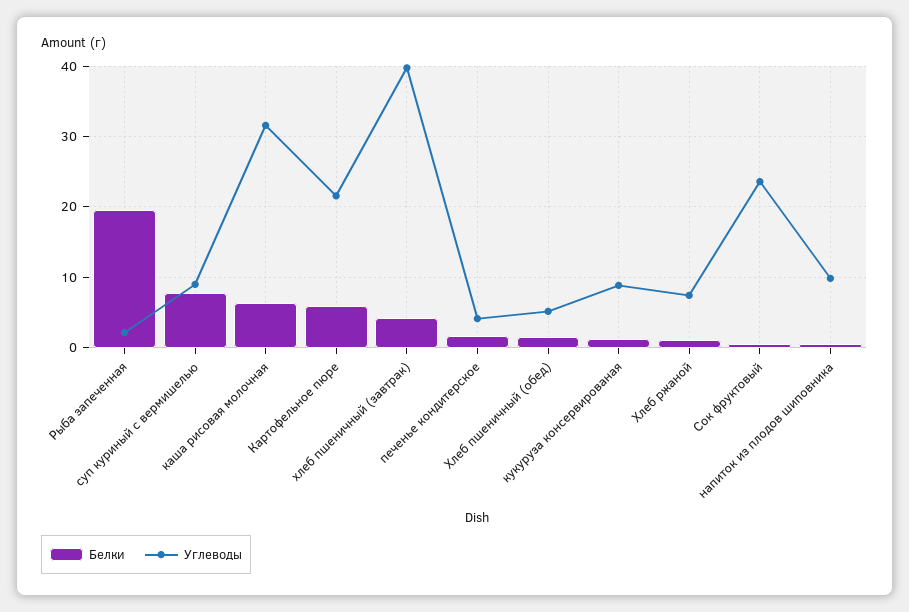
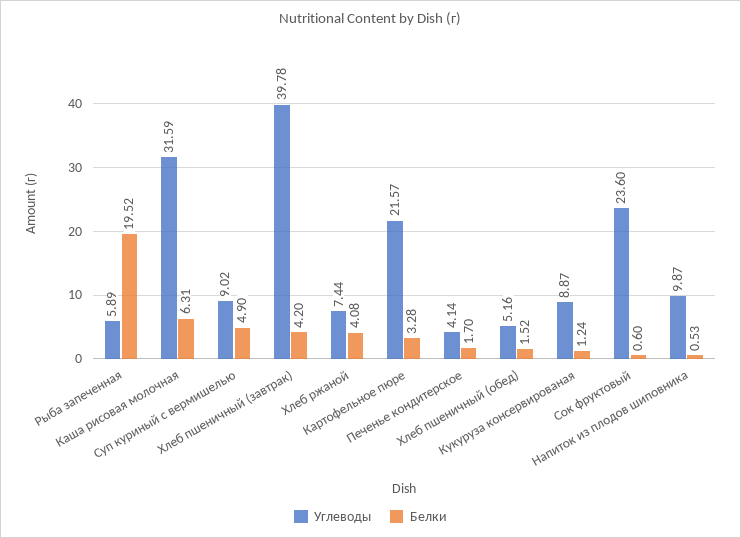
Углеводы, Рыба запеченная: 2 -> 5.89
Белки, суп куриный с вермишелью: 8 -> 4.9
Белки, Картофельное пюре: 6 -> 3.28
Белки, Хлеб ржаной: 1 -> 4.08

